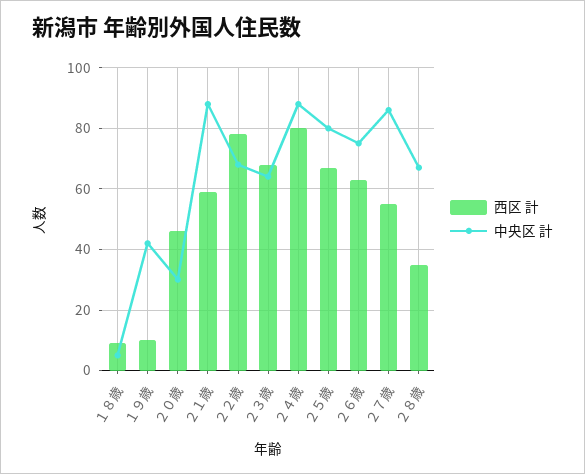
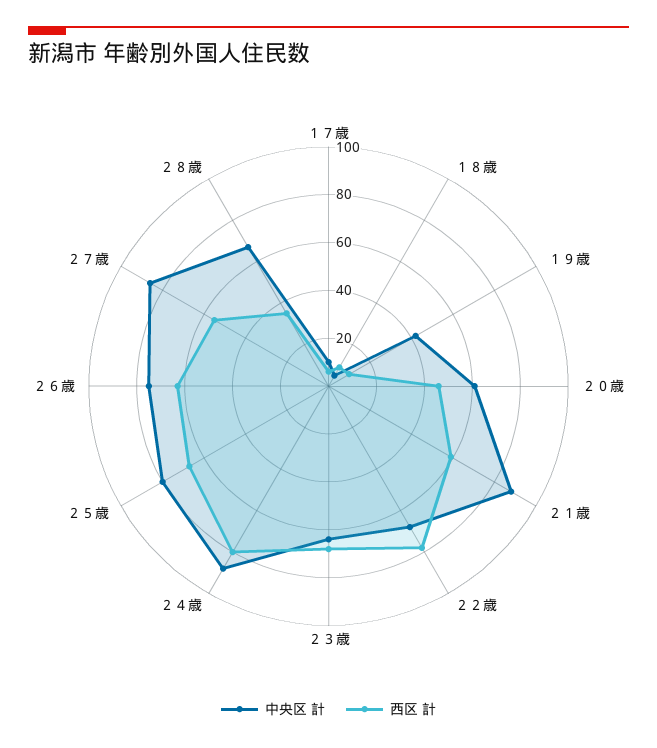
中央区 計, ２０歳: 30 -> 60
中央区 計, １７歳: none -> 10
西区 計, １７歳: none -> 5

